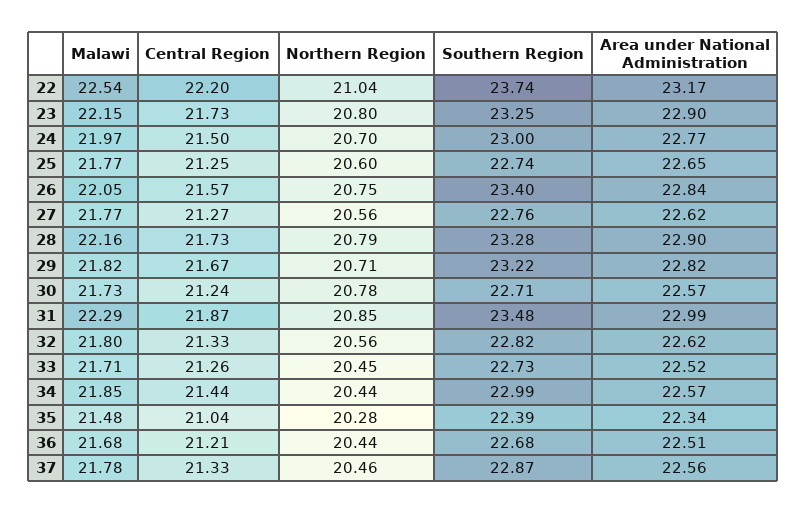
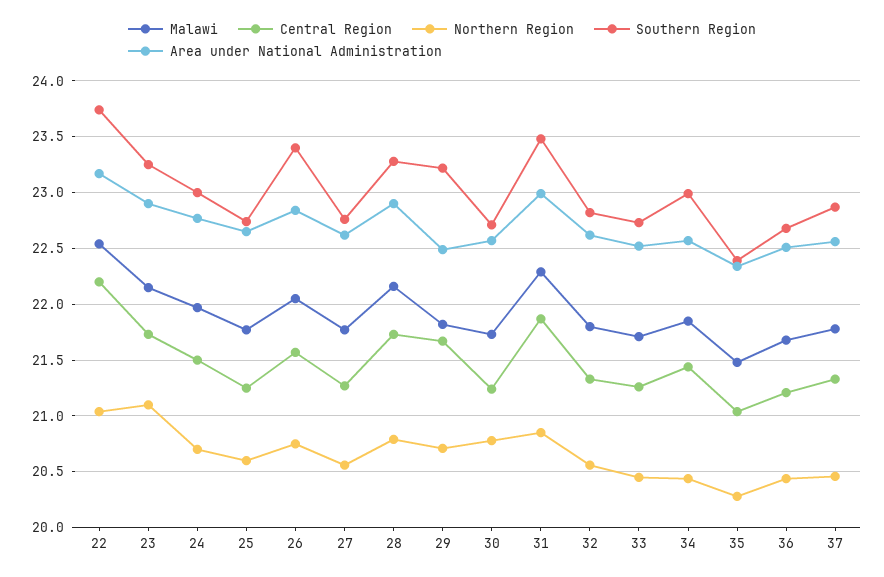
Northern Region, 23: 20.8 -> 21.1
Area under National Administration, 29: 22.82 -> 22.5

